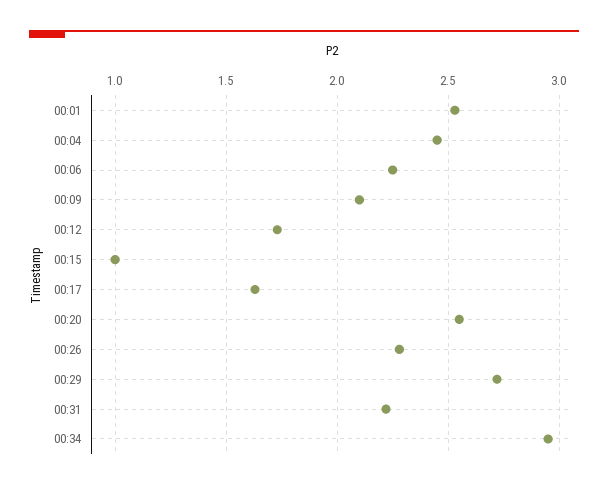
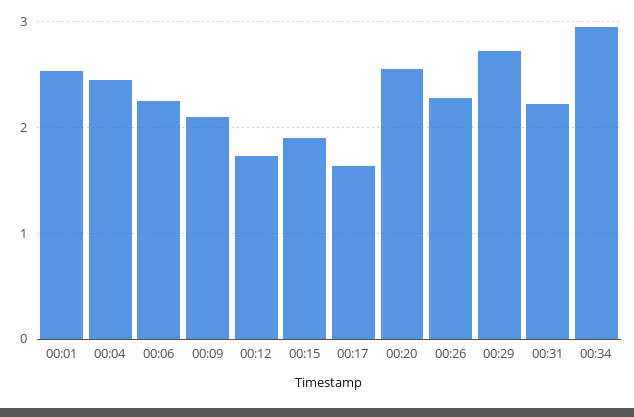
00:15: 1 -> 1.9

